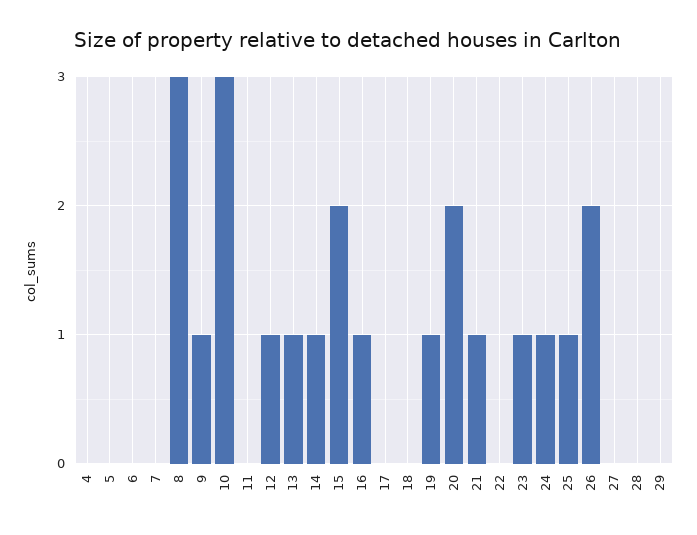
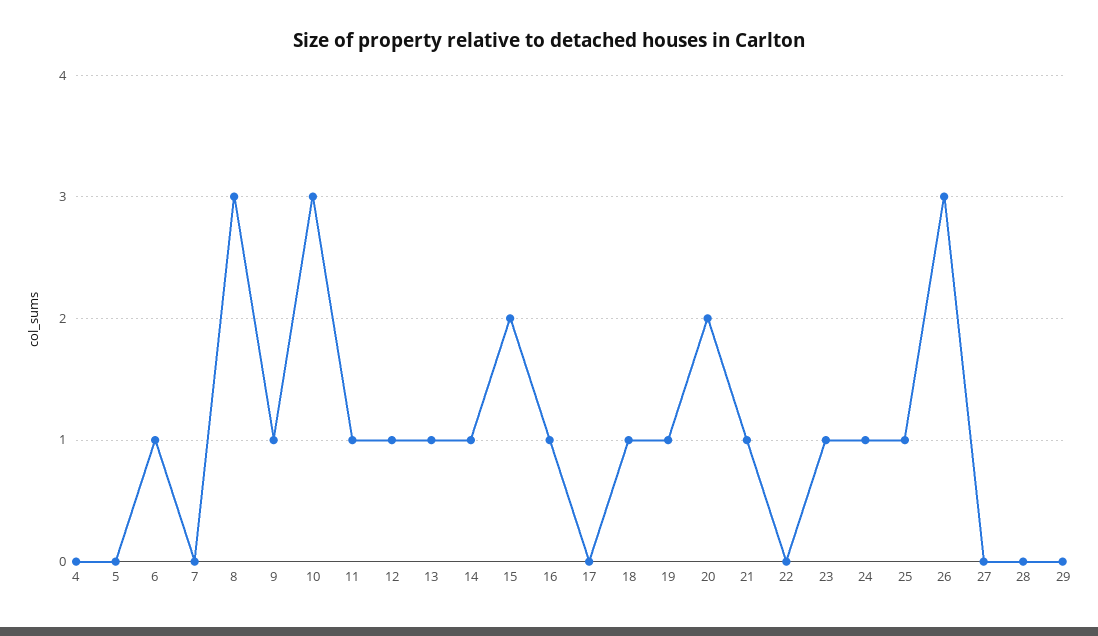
6: 0 -> 1
11: 0 -> 1
18: 0 -> 1
26: 2 -> 3

